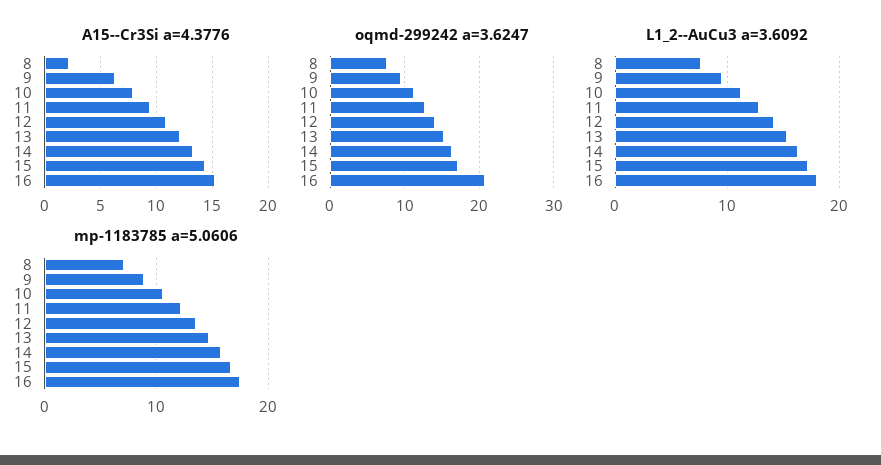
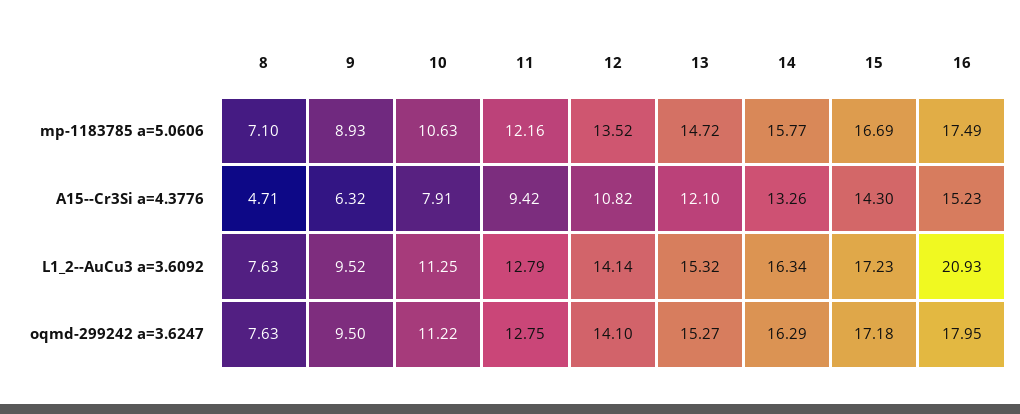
A15--Cr3Si a=4.3776, 8: 2 -> 4.71
oqmd-299242 a=3.6247, 16: 21 -> 17.95
L1_2--AuCu3 a=3.6092, 16: 18 -> 20.93

